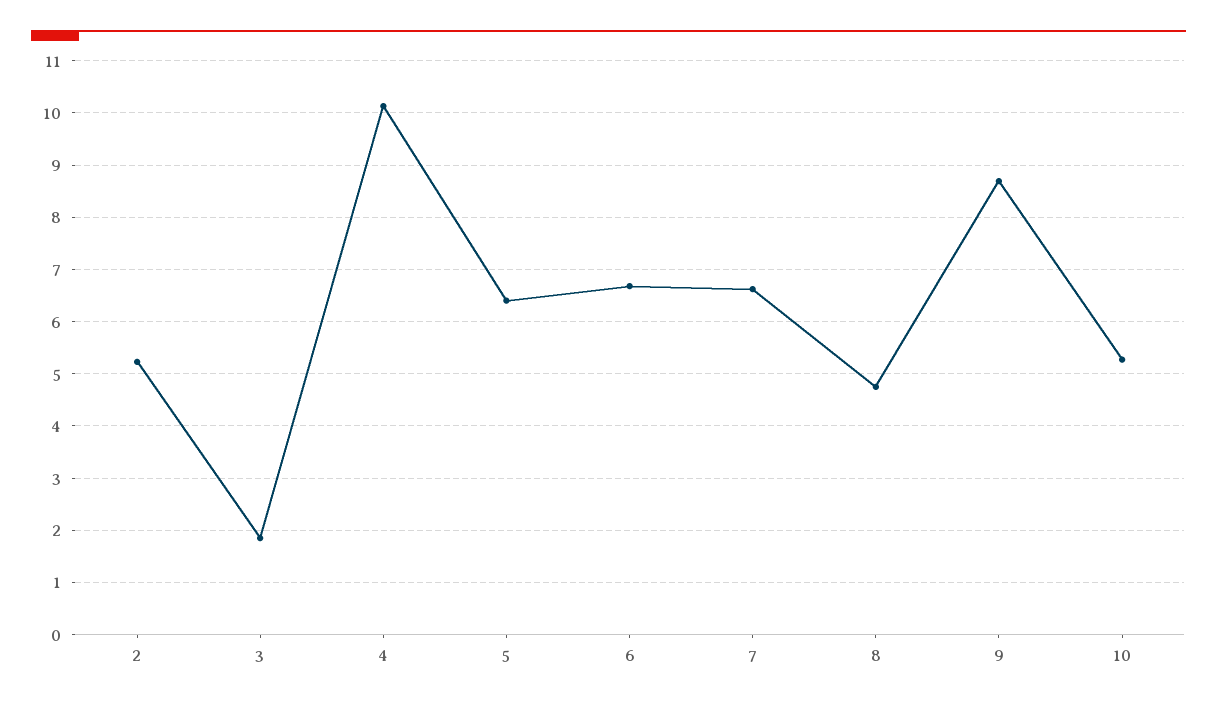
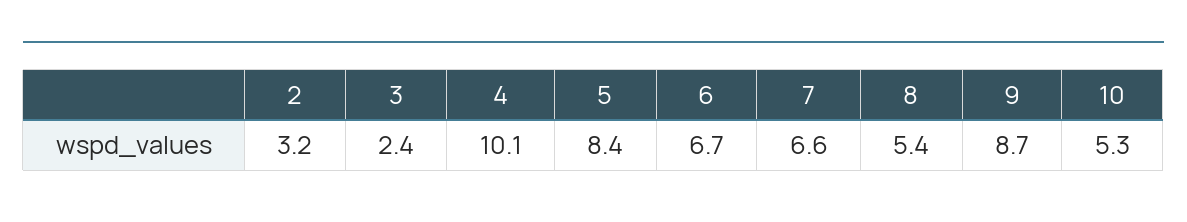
2: 5.2 -> 3.2
3: 1.8 -> 2.4
5: 6.4 -> 8.4
8: 4.8 -> 5.4

